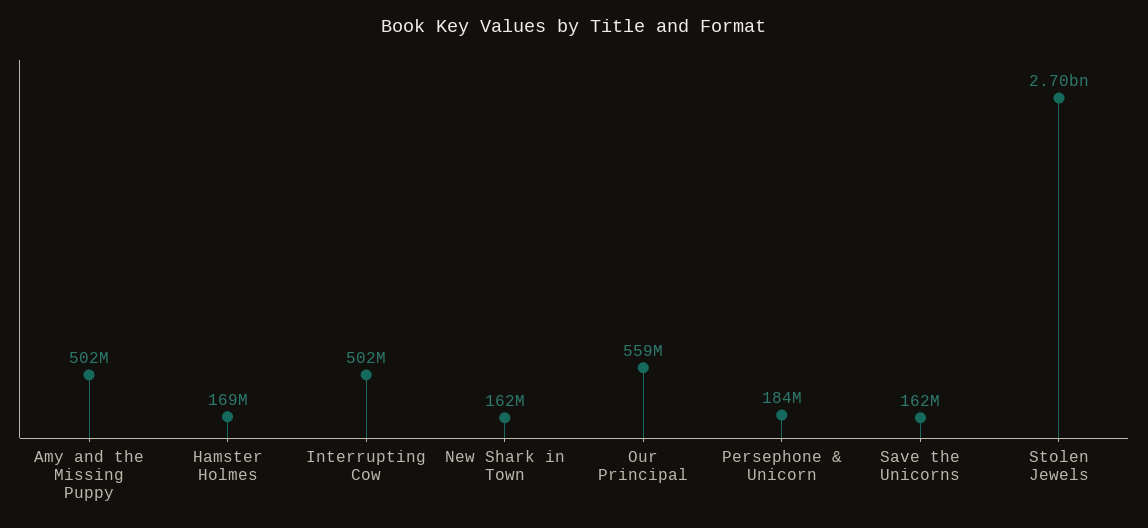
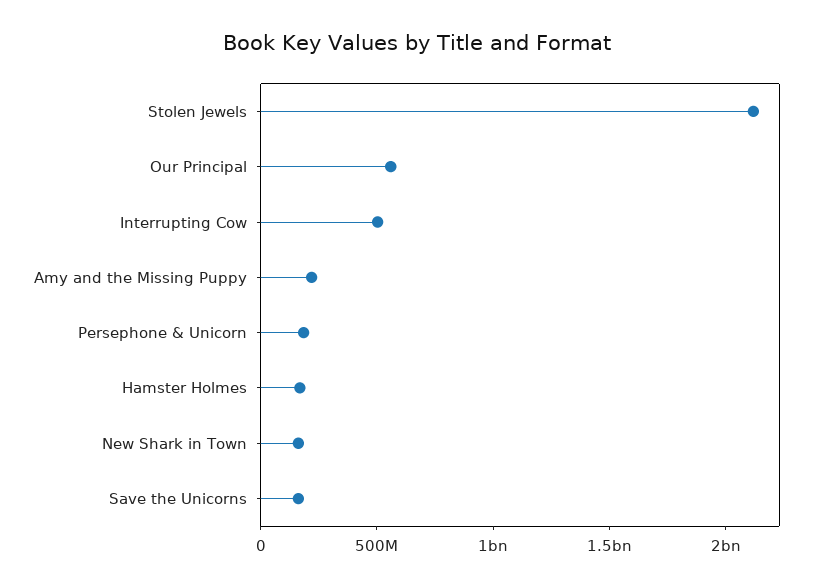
Amy and the Missing Puppy: 502000000 -> 200000000
Stolen Jewels: 2700000000 -> 2100000000

